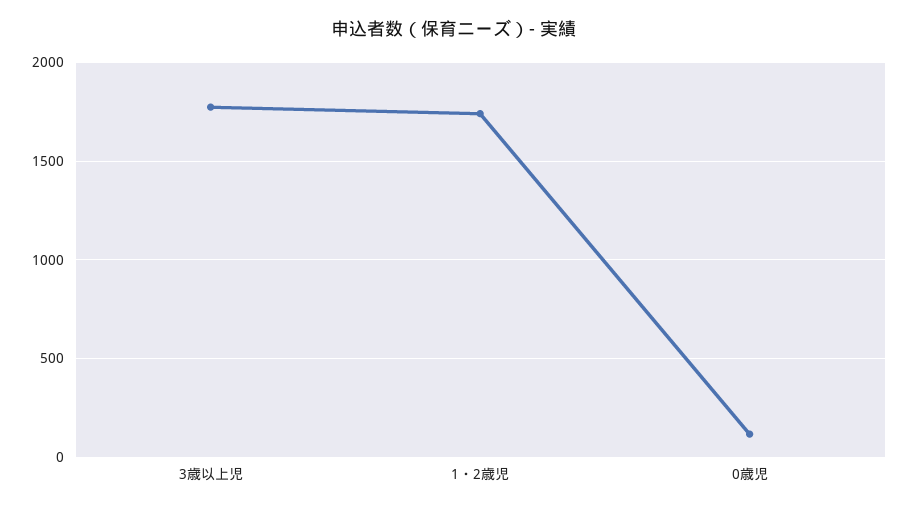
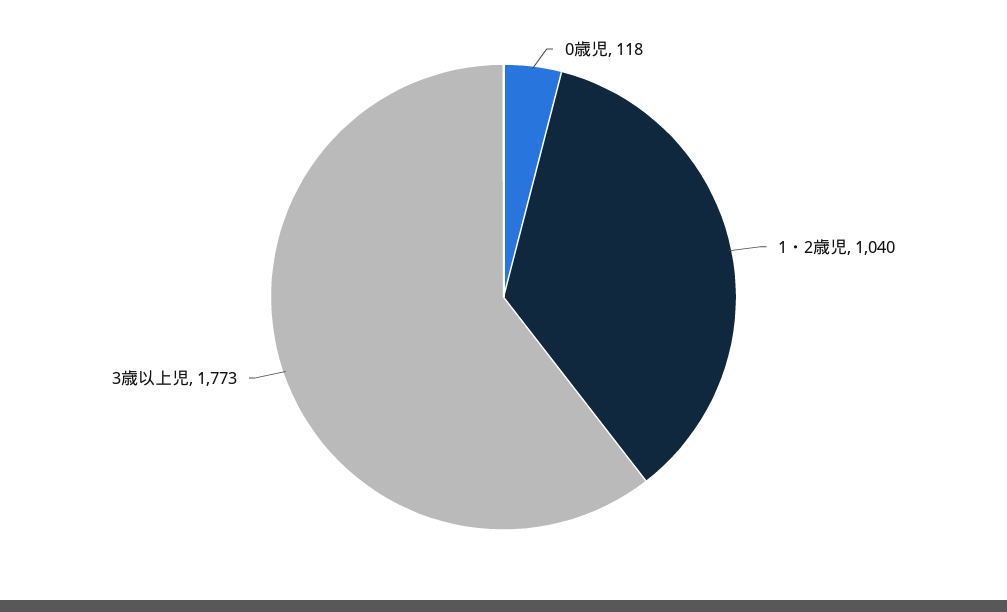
1・2歳児: 1750 -> 1040

